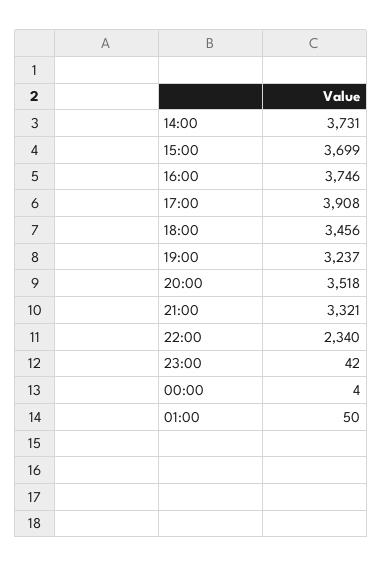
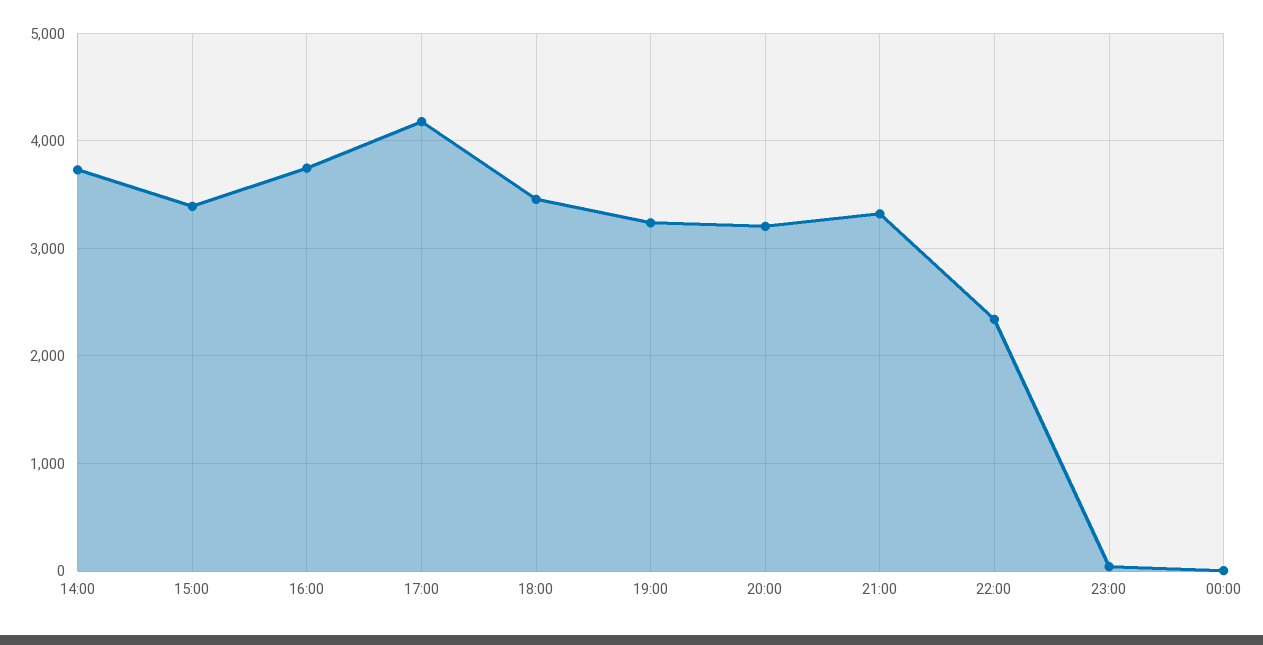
15:00: 3699 -> 3400
17:00: 3908 -> 4200
20:00: 3518 -> 3200
01:00: 50 -> none

